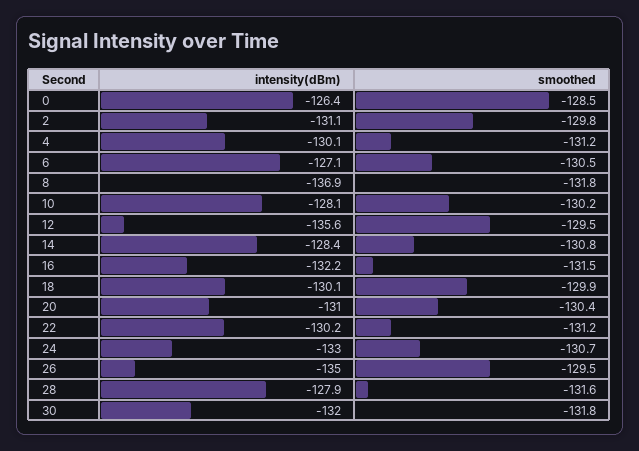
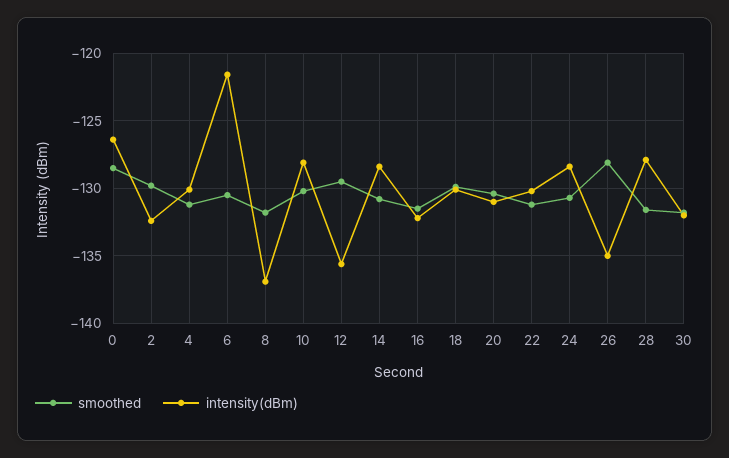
intensity(dBm), 2: -131.1 -> -132.5
intensity(dBm), 6: -127.1 -> -121.5
intensity(dBm), 24: -133 -> -128.5
smoothed, 26: -129.5 -> -128

